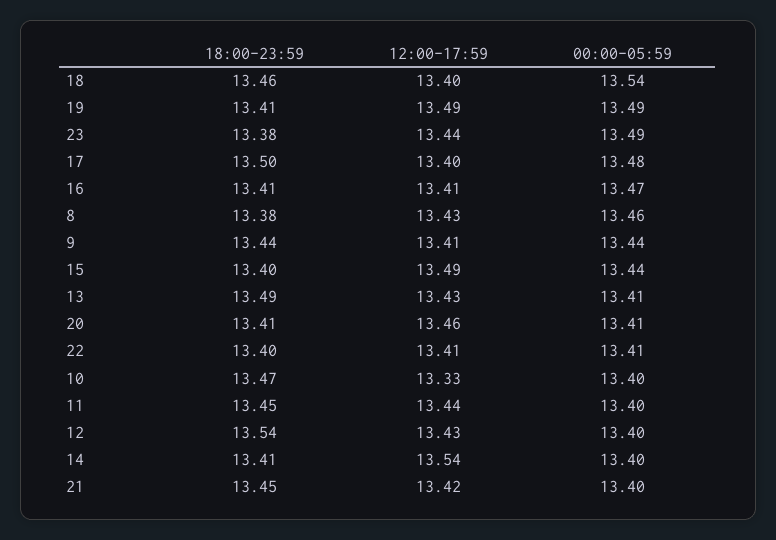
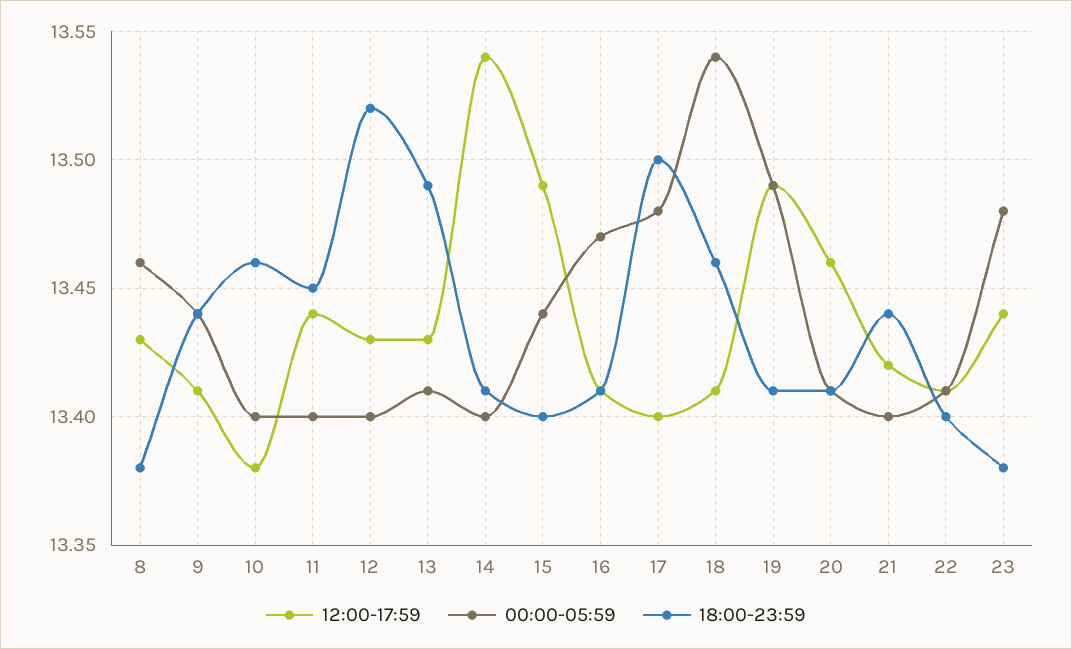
12:00-17:59, 18: 13.4 -> 13.41
00:00-05:59, 23: 13.49 -> 13.48
18:00-23:59, 10: 13.47 -> 13.46
12:00-17:59, 10: 13.33 -> 13.38
18:00-23:59, 12: 13.54 -> 13.52
18:00-23:59, 21: 13.45 -> 13.44

